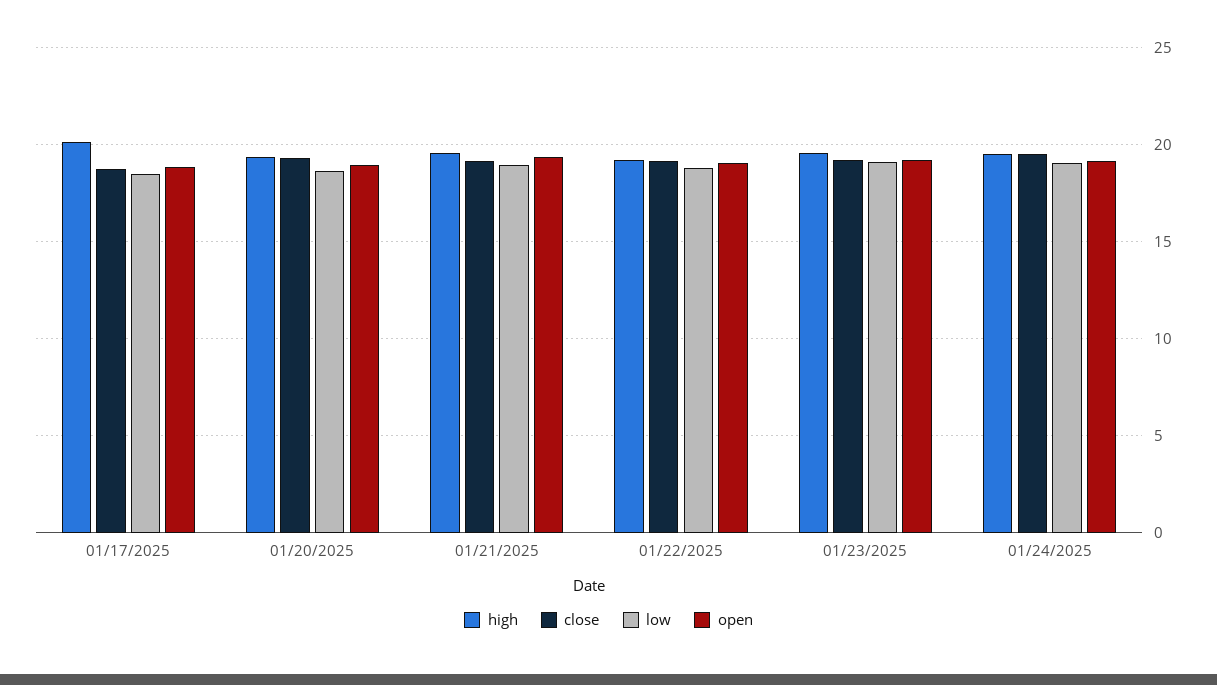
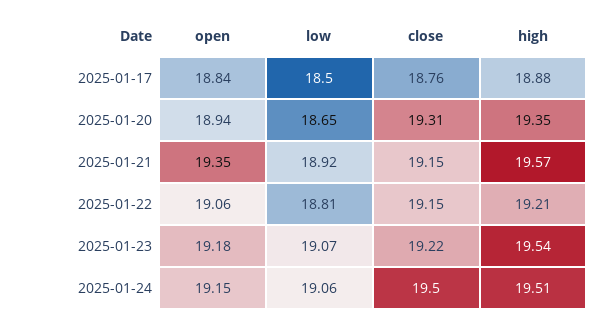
high, 01/17/2025: 20 -> 18.88

